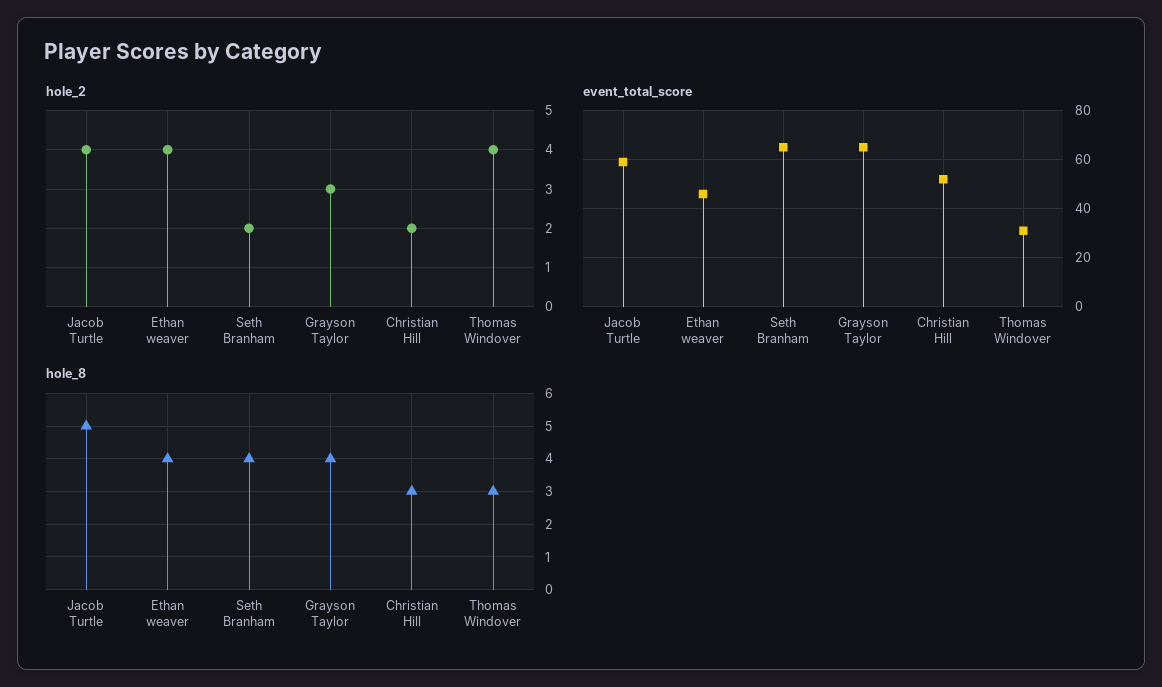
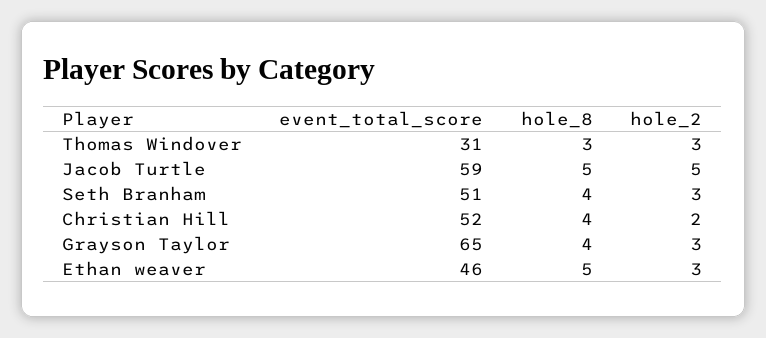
hole_2, Jacob Turtle: 4 -> 5
hole_2, Ethan weaver: 4 -> 3
hole_2, Seth Branham: 2 -> 3
hole_2, Thomas Windover: 4 -> 3
event_total_score, Seth Branham: 65 -> 51
hole_8, Ethan weaver: 4 -> 5
hole_8, Christian Hill: 3 -> 4

